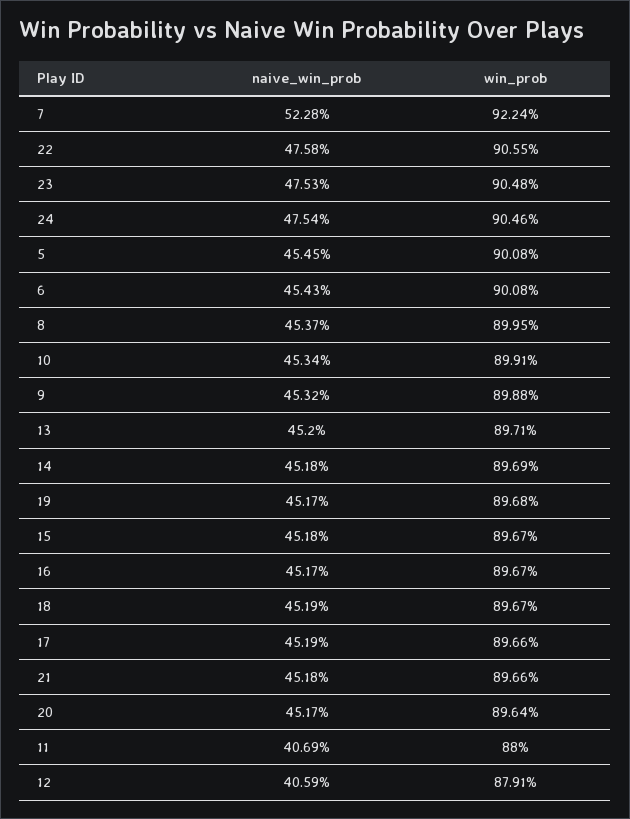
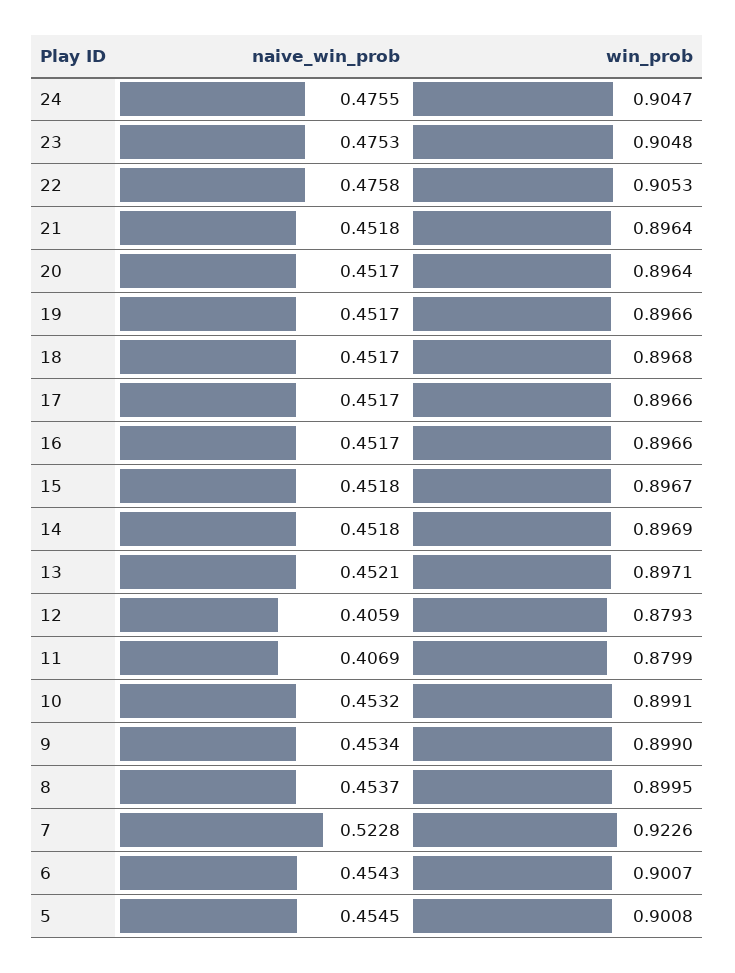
win_prob, 7: 0.9224 -> 0.9226
win_prob, 22: 0.9055 -> 0.9053
naive_win_prob, 24: 0.4754 -> 0.4755
win_prob, 24: 0.9046 -> 0.9047
win_prob, 6: 0.9008 -> 0.9007
naive_win_prob, 10: 0.4534 -> 0.4532
naive_win_prob, 9: 0.4532 -> 0.4534
win_prob, 9: 0.8988 -> 0.899
naive_win_prob, 13: 0.452 -> 0.4521
win_prob, 19: 0.8968 -> 0.8966
win_prob, 16: 0.8967 -> 0.8966
naive_win_prob, 18: 0.4519 -> 0.4517
win_prob, 18: 0.8967 -> 0.8968
naive_win_prob, 17: 0.4519 -> 0.4517
win_prob, 21: 0.8966 -> 0.8964
win_prob, 11: 0.88 -> 0.8799
win_prob, 12: 0.8791 -> 0.8793

